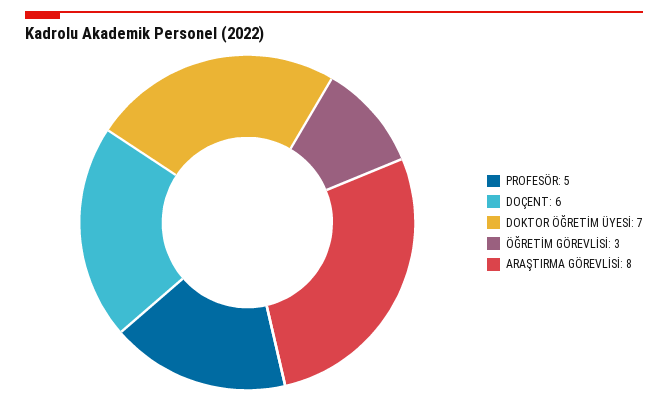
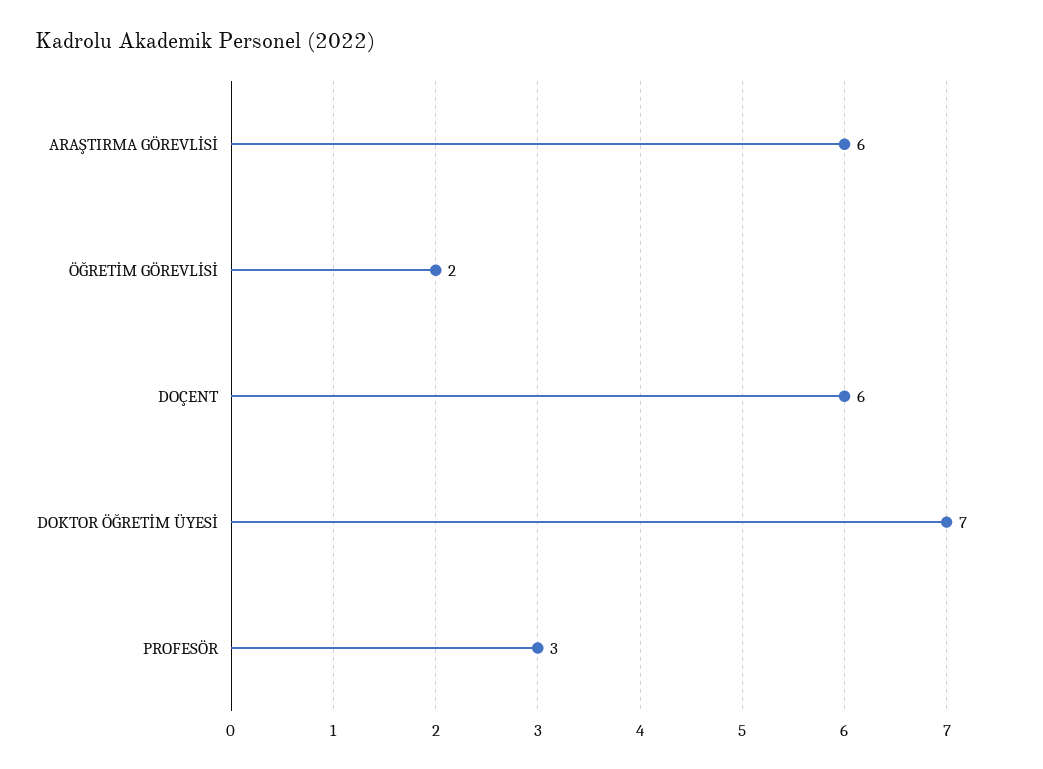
PROFESÖR: 5 -> 3
ÖĞRETİM GÖREVLİSİ: 3 -> 2
ARAŞTIRMA GÖREVLİSİ: 8 -> 6

